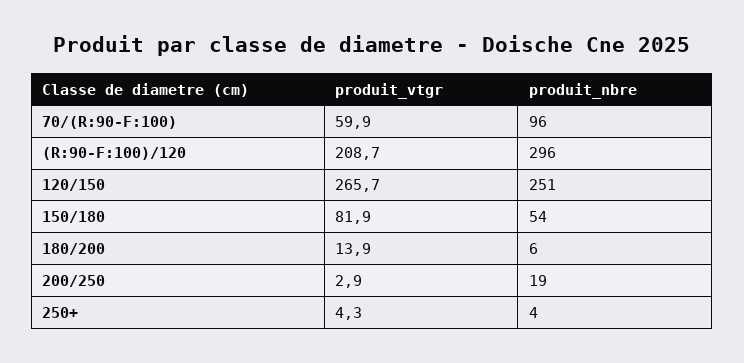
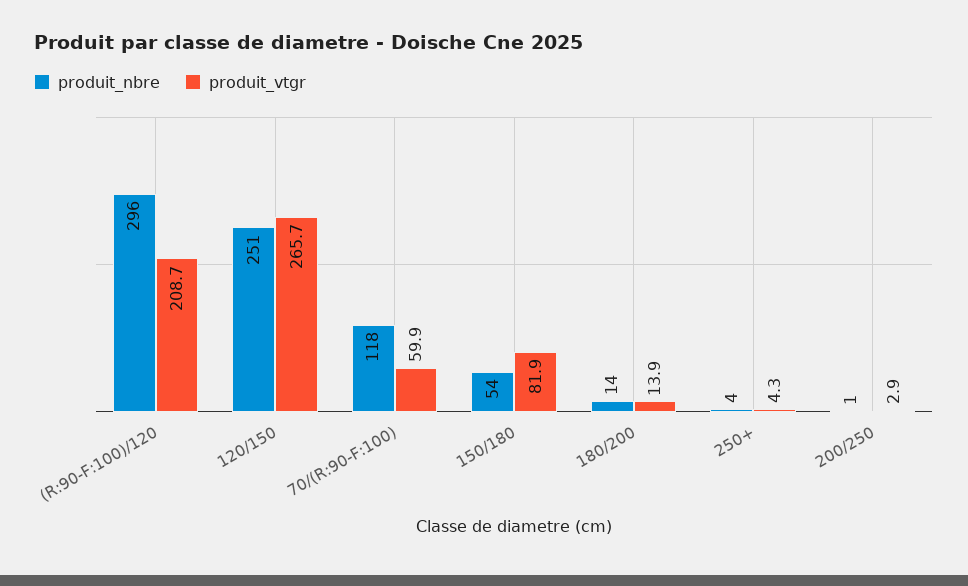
produit_nbre, 70/(R:90-F:100): 96 -> 118
produit_nbre, 180/200: 6 -> 14
produit_nbre, 200/250: 19 -> 1

